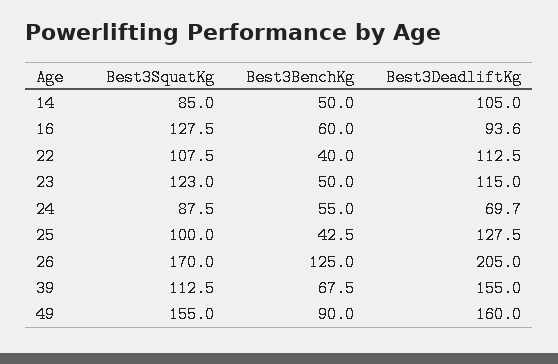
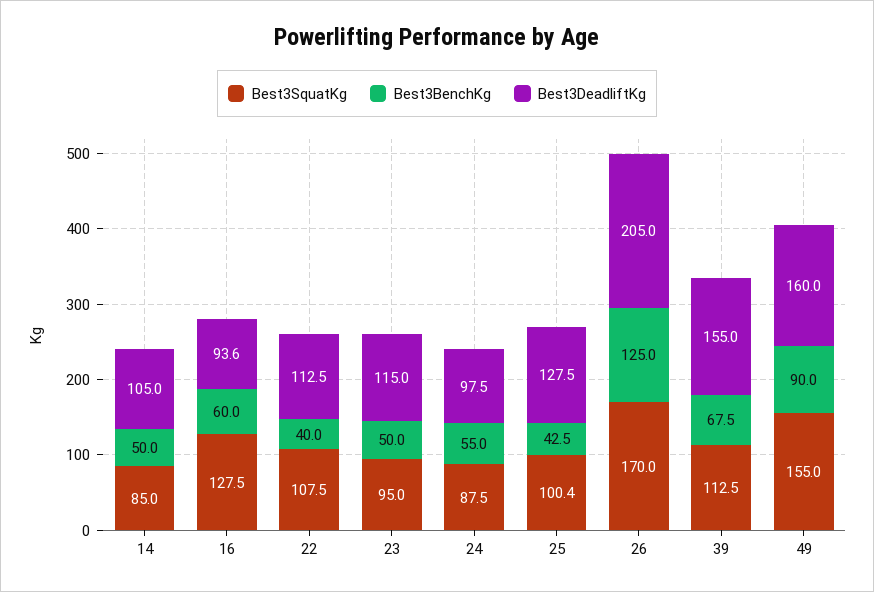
Best3SquatKg, 23: 123 -> 95
Best3DeadliftKg, 24: 69.7 -> 97.5
Best3SquatKg, 25: 100 -> 100.4

